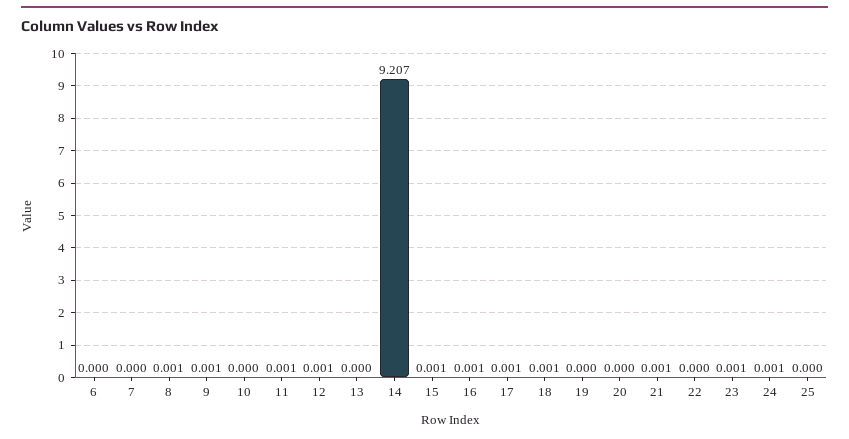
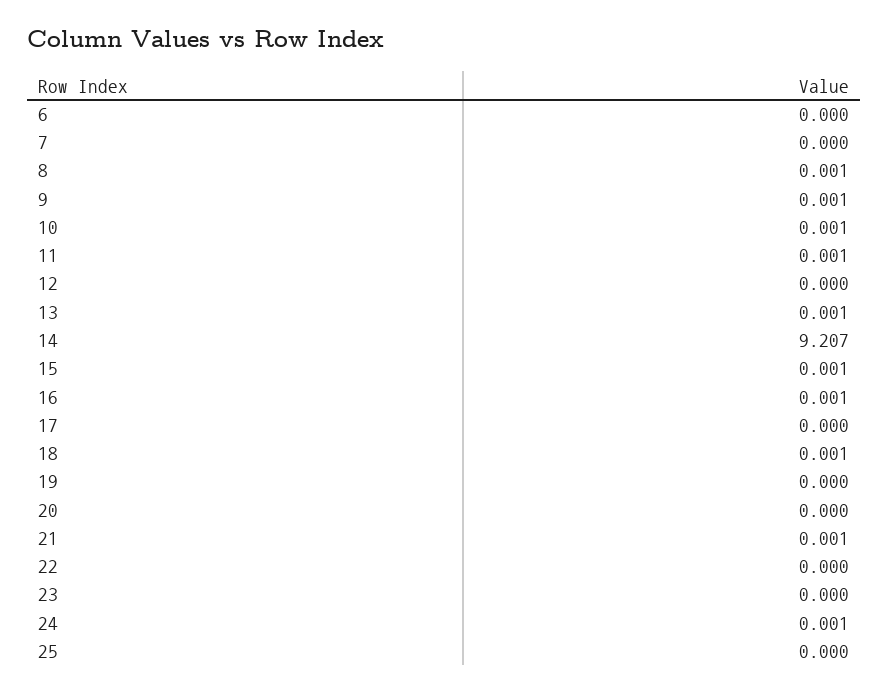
10: 0 -> 0.001
12: 0.001 -> 0
13: 0 -> 0.001
17: 0.001 -> 0
23: 0.001 -> 0

